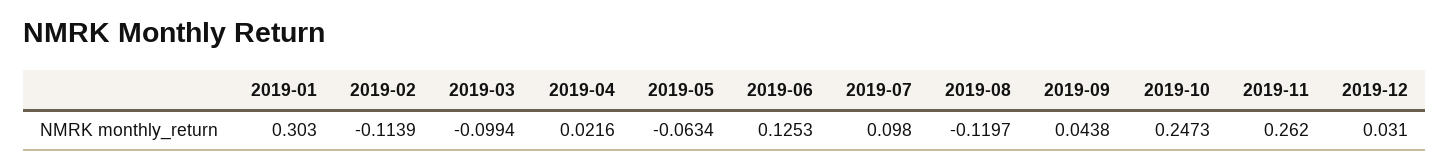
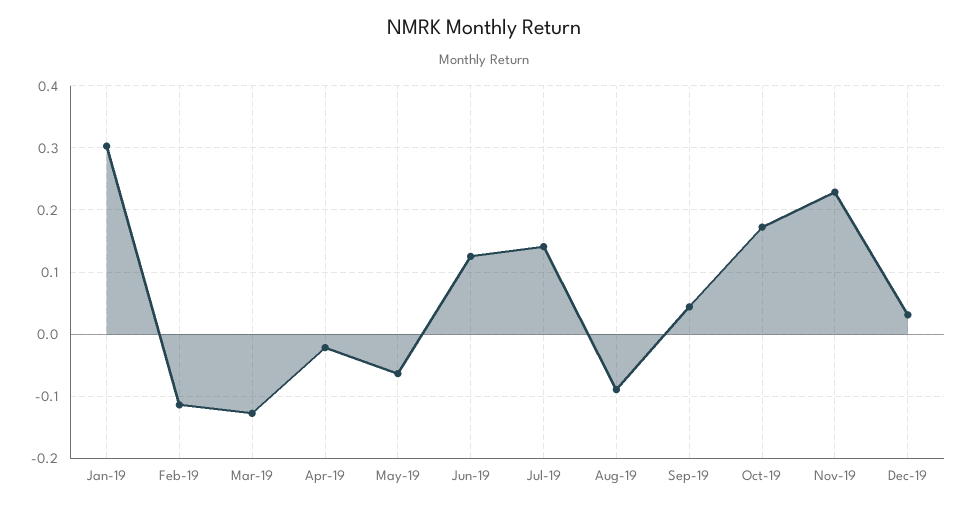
2019-03: -0.0994 -> -0.13
2019-04: 0.0216 -> -0.02
2019-07: 0.098 -> 0.14
2019-08: -0.1197 -> -0.09
2019-10: 0.2473 -> 0.17
2019-11: 0.262 -> 0.23

